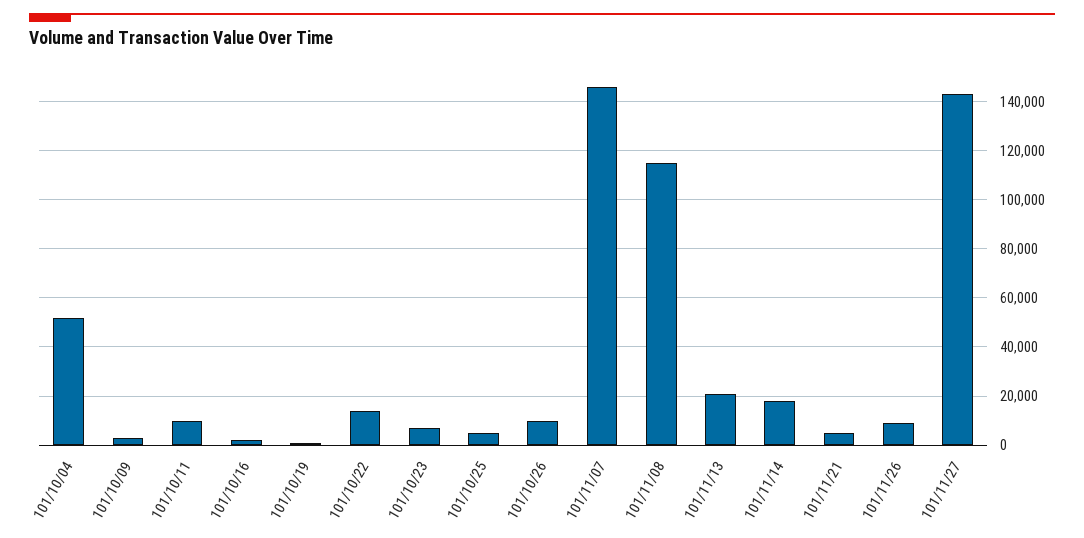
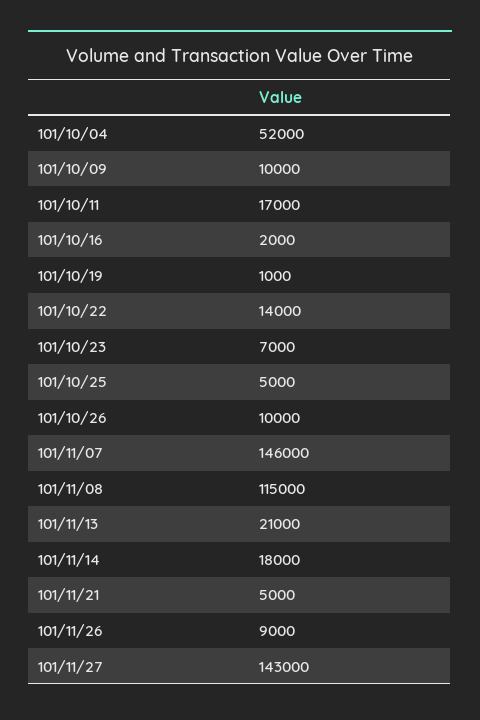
101/10/09: 2500 -> 10000
101/10/11: 10000 -> 17000

